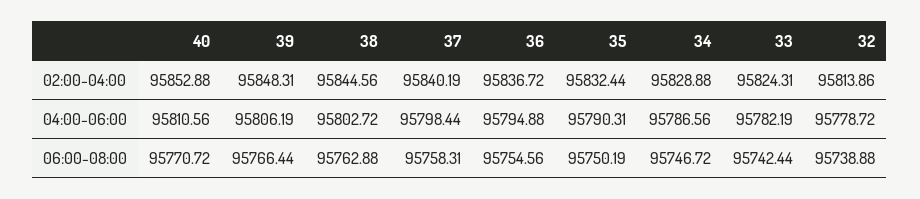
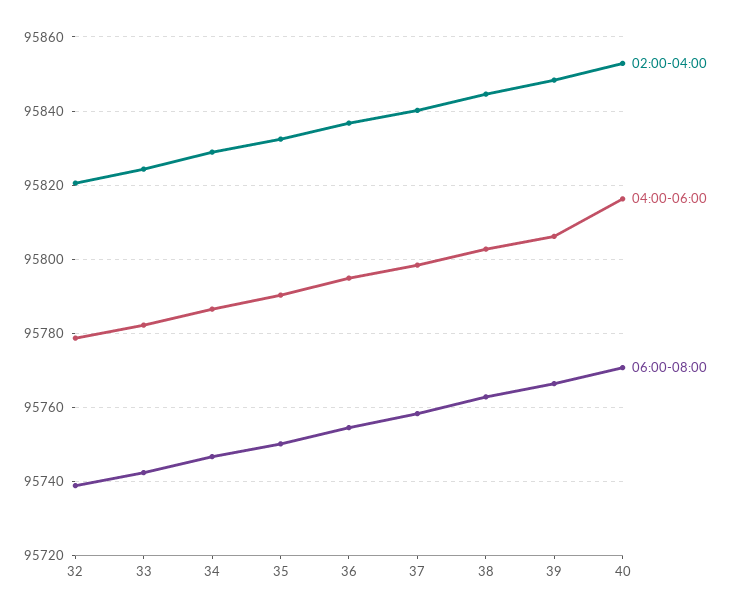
02:00-04:00, 32: 95813.86 -> 95820
04:00-06:00, 40: 95810.56 -> 95816

